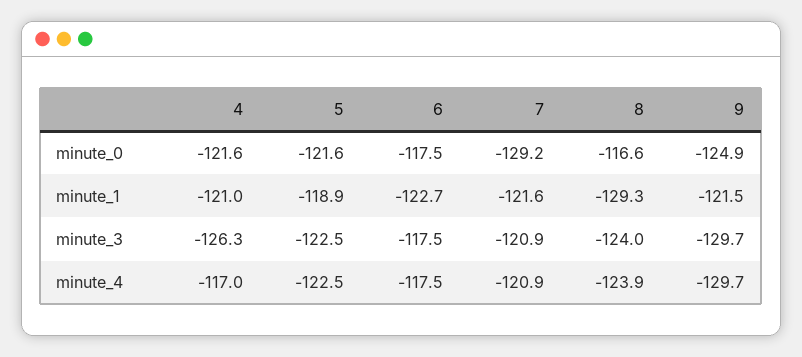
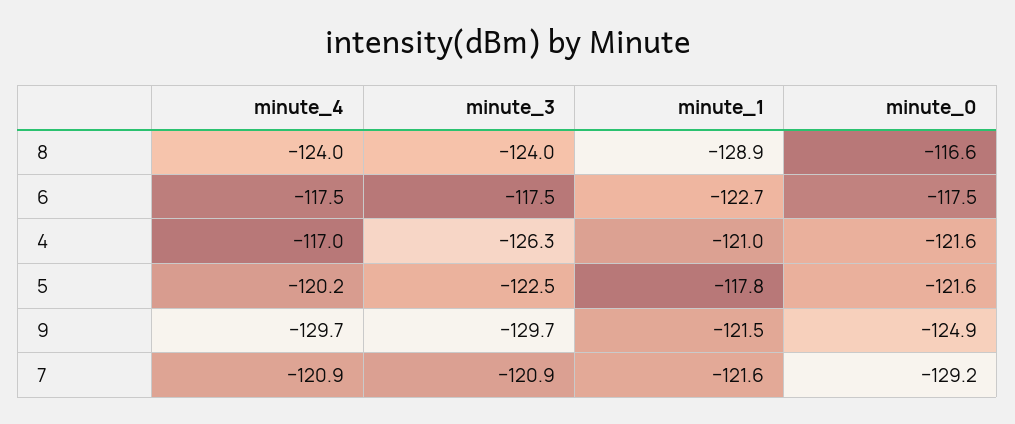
5, minute_1: -118.9 -> -117.8
8, minute_1: -129.3 -> -128.9
5, minute_4: -122.5 -> -120.2
8, minute_4: -123.9 -> -124

